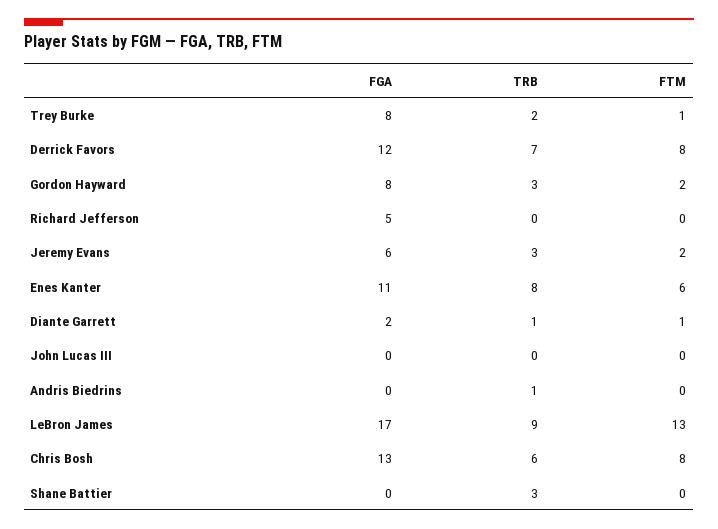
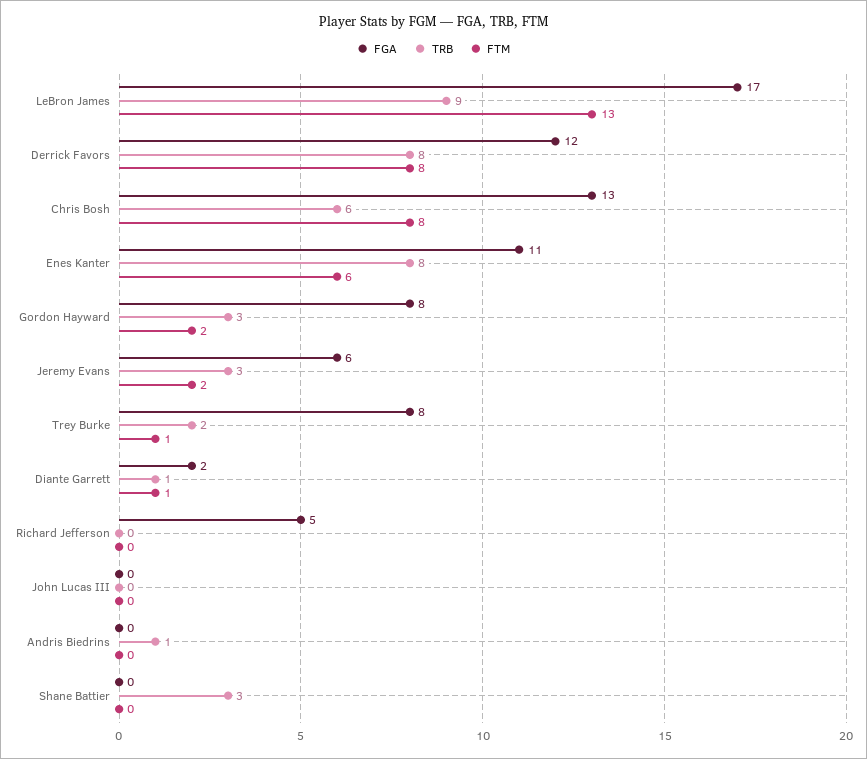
TRB, Derrick Favors: 7 -> 8

